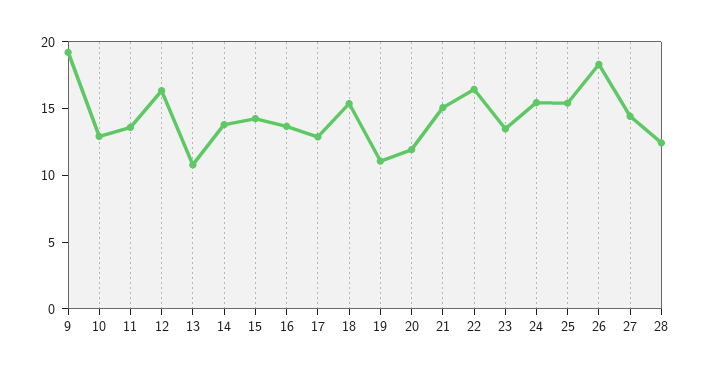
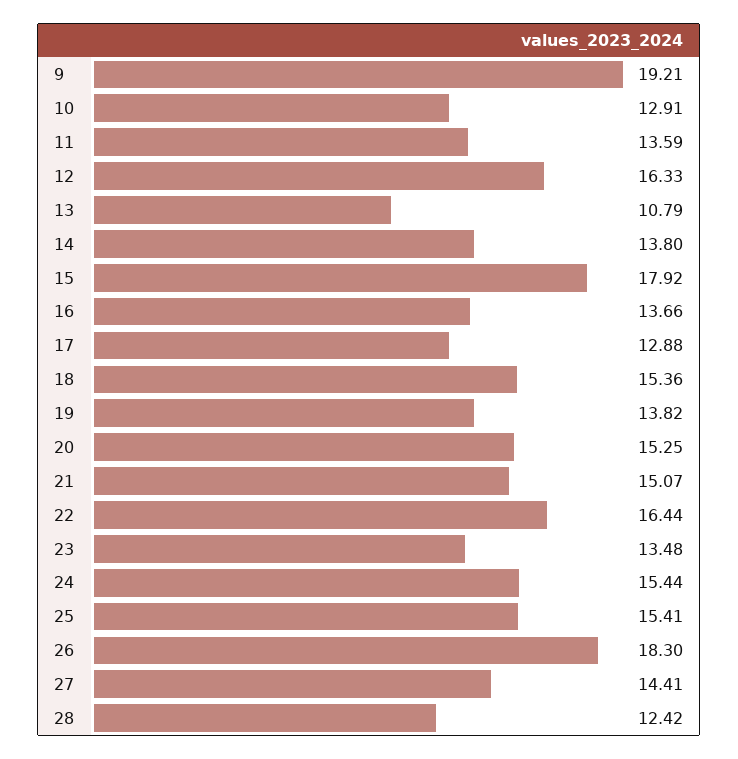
15: 14 -> 17.92
19: 11 -> 13.82
20: 12 -> 15.25

